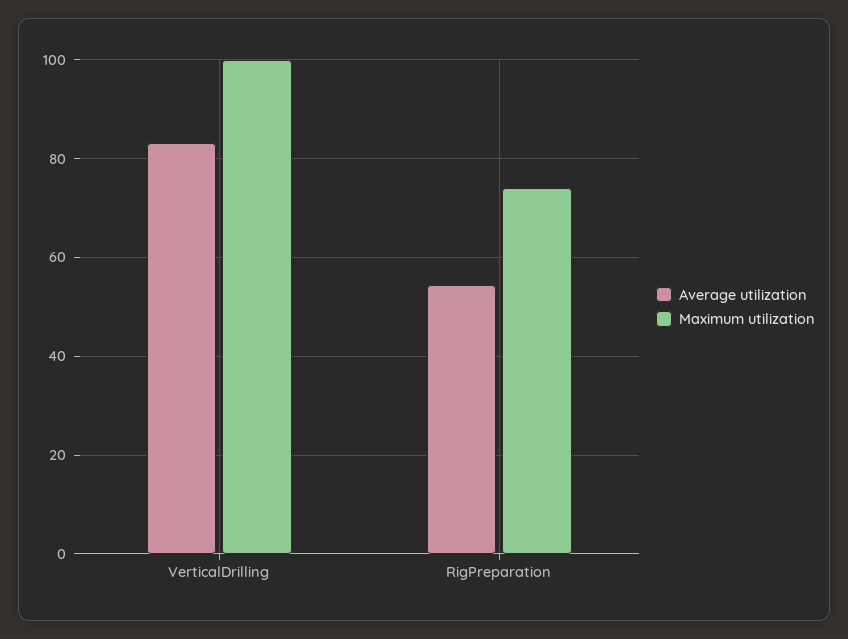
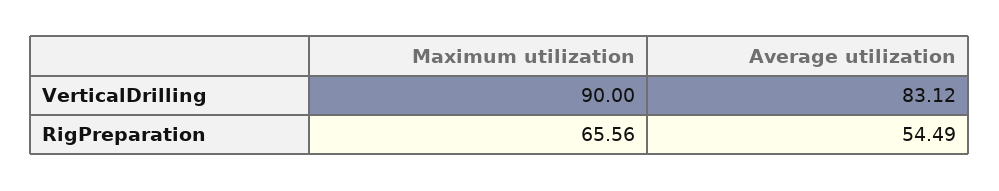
Maximum utilization, VerticalDrilling: 100 -> 90
Maximum utilization, RigPreparation: 74 -> 65.56

